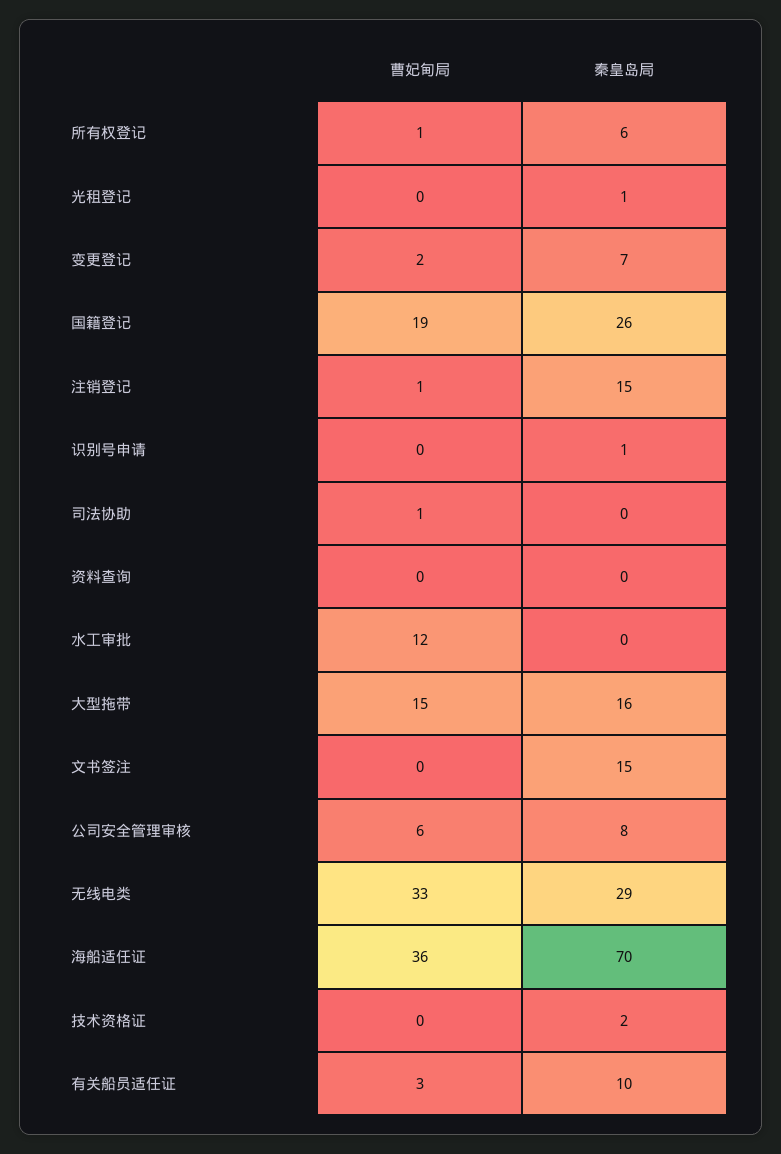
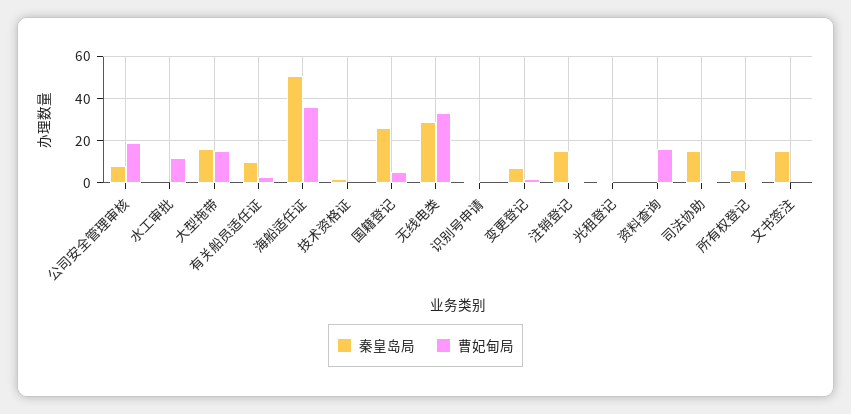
曹妃甸局, 国籍登记: 19 -> 5
秦皇岛局, 司法协助: 0 -> 15
曹妃甸局, 资料查询: 0 -> 15
曹妃甸局, 公司安全管理审核: 6 -> 20
秦皇岛局, 海船适任证: 70 -> 50

